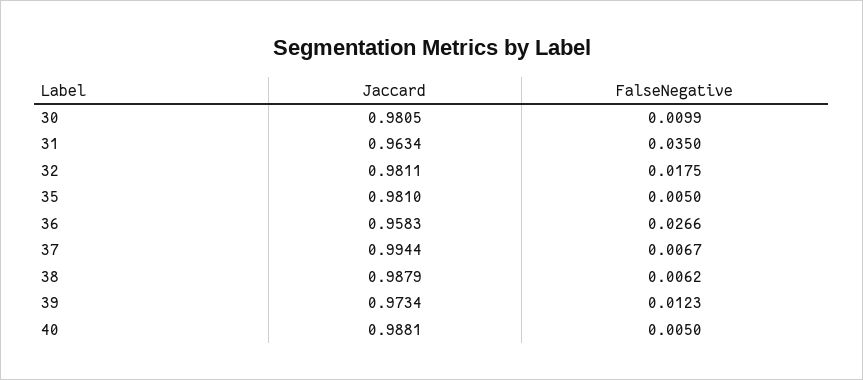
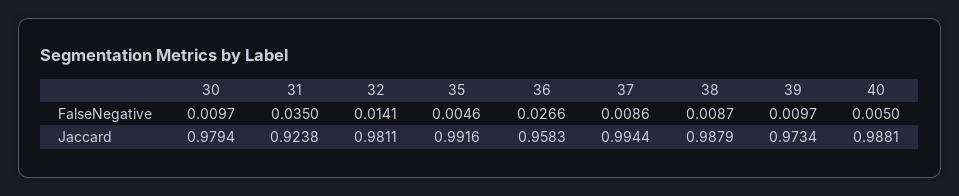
Jaccard, 30: 0.9805 -> 0.9794
FalseNegative, 30: 0.0099 -> 0.0097
Jaccard, 31: 0.9634 -> 0.9238
FalseNegative, 32: 0.0175 -> 0.0141
Jaccard, 35: 0.981 -> 0.9916
FalseNegative, 35: 0.005 -> 0.0046
FalseNegative, 37: 0.0067 -> 0.0086
FalseNegative, 38: 0.0062 -> 0.0087
FalseNegative, 39: 0.0123 -> 0.0097

